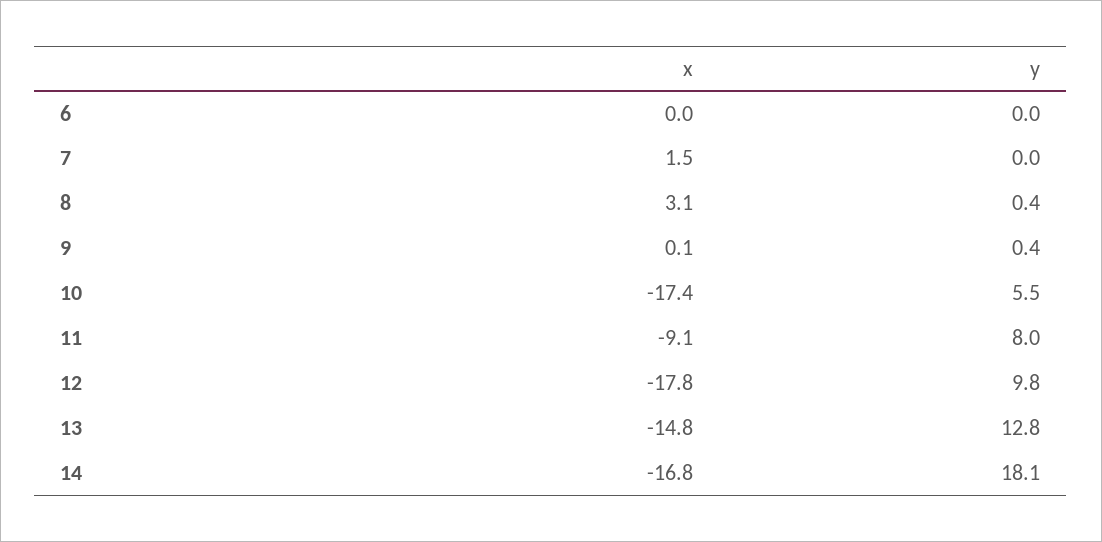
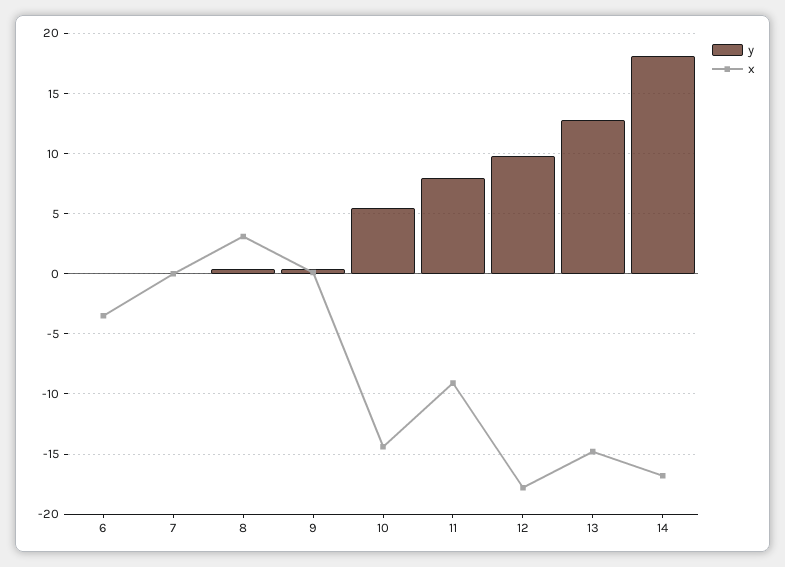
x, 6: 0 -> -3.5
x, 7: 1.5 -> 0
x, 10: -17.4 -> -14.5

